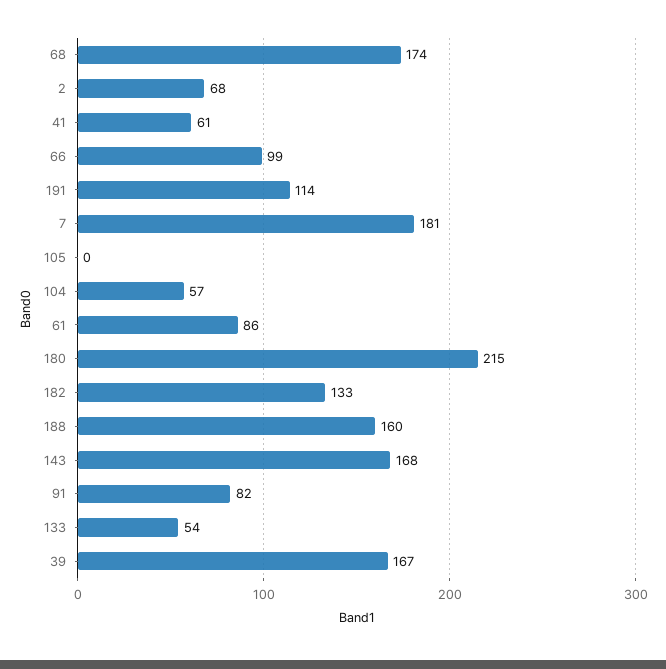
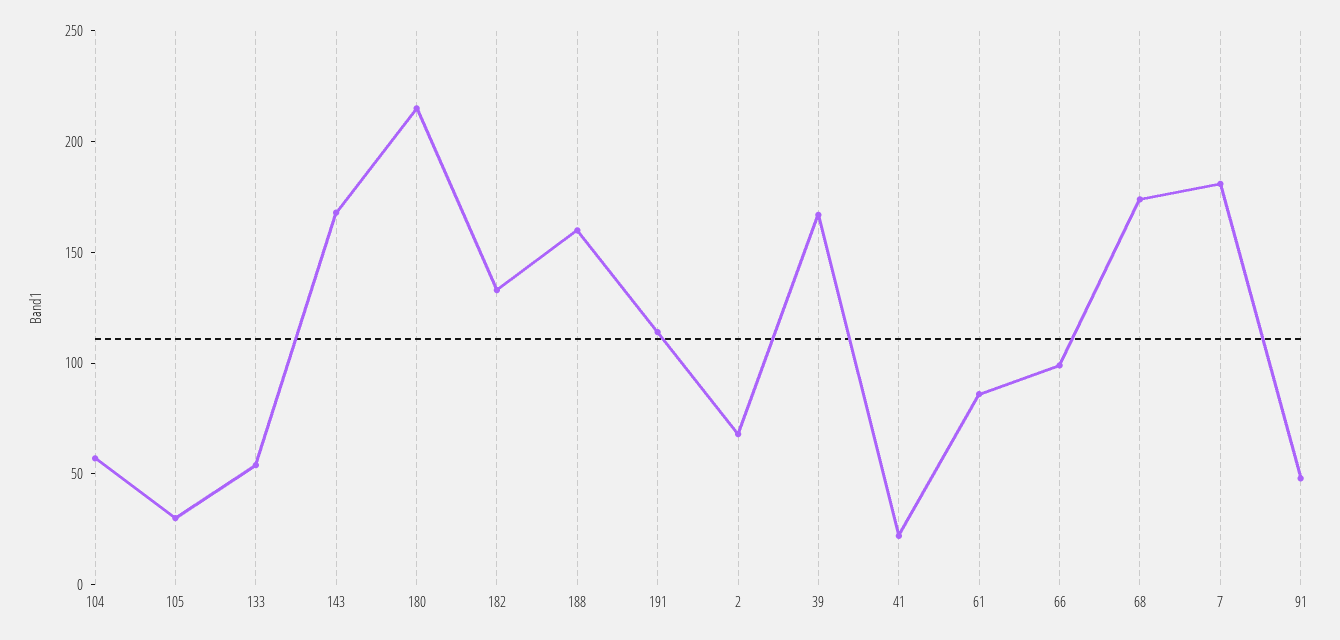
41: 61 -> 20
105: 0 -> 30
91: 82 -> 50

